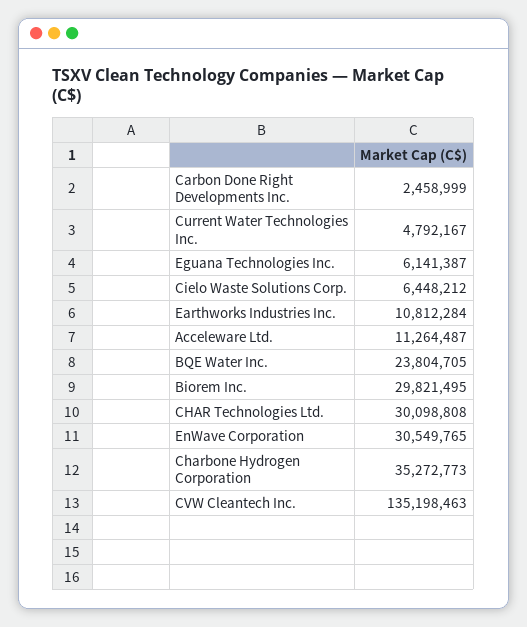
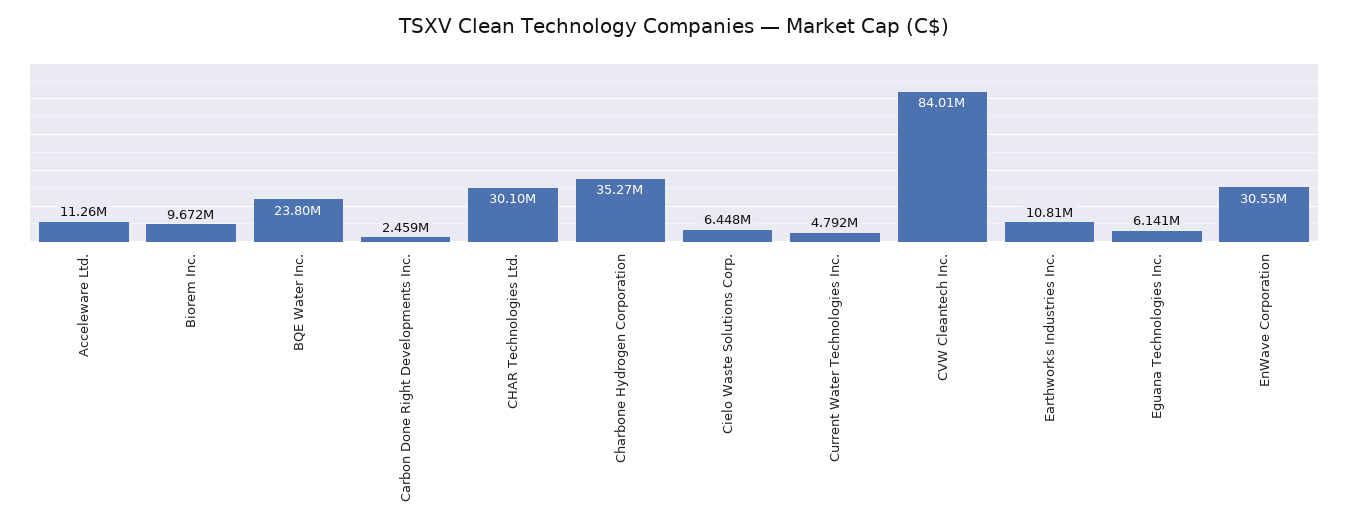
Biorem Inc.: 29821495 -> 9672000
CVW Cleantech Inc.: 135198463 -> 84010000

